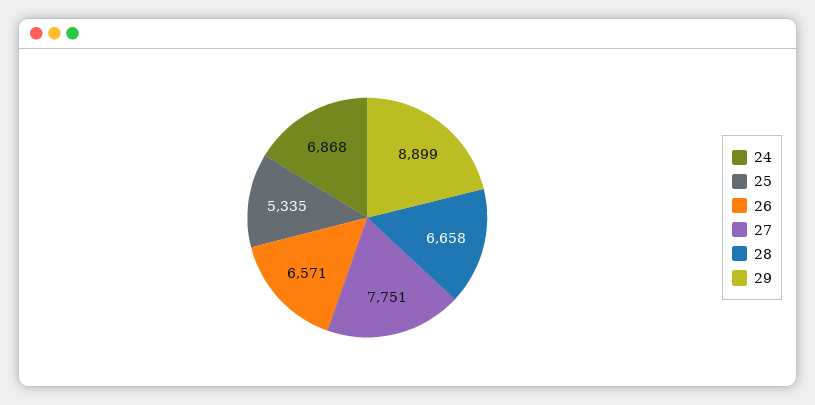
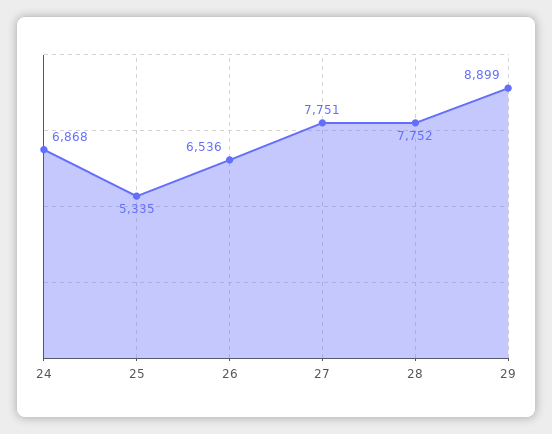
26: 6571 -> 6536
28: 6658 -> 7752

